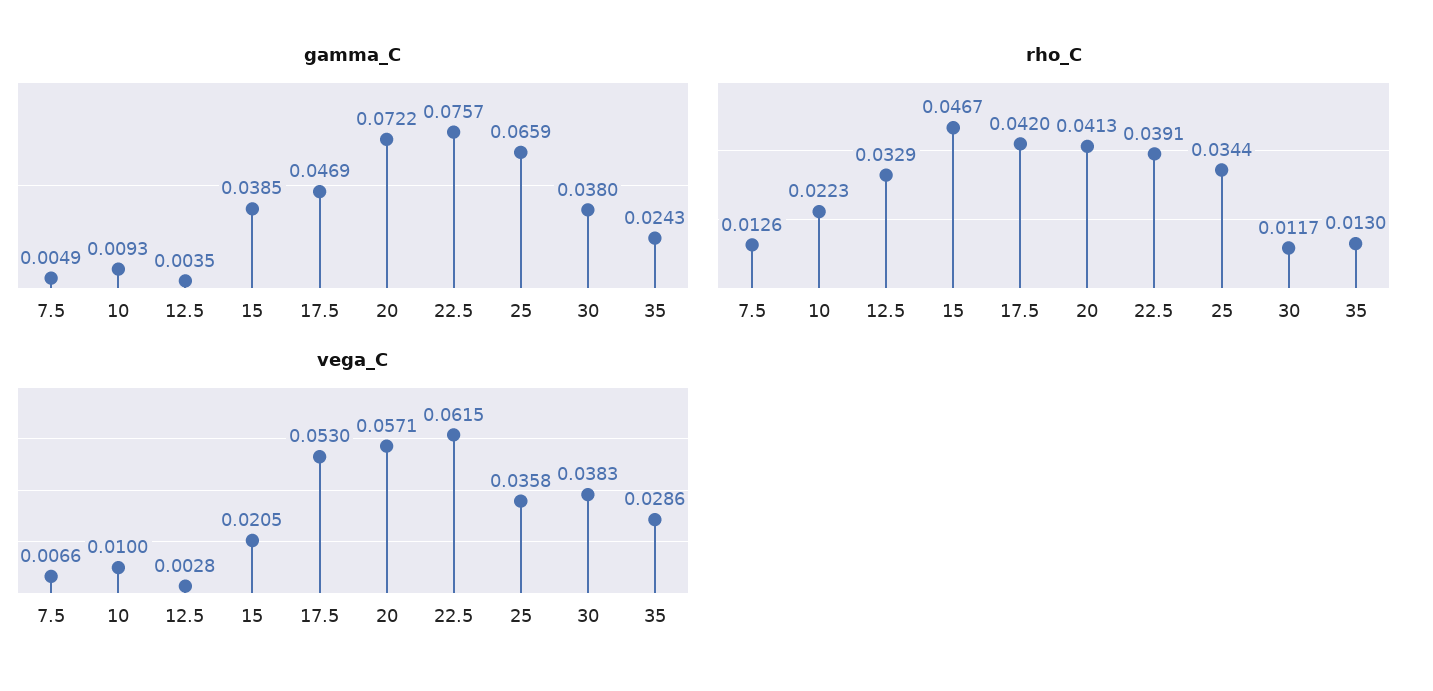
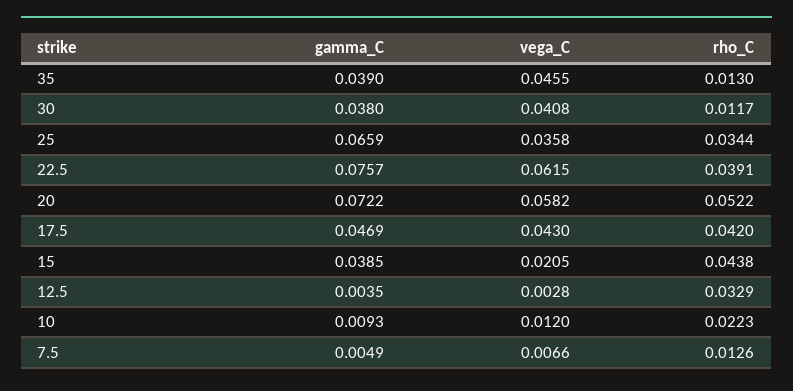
gamma_C, 35: 0.0243 -> 0.039
rho_C, 15: 0.0467 -> 0.0438
rho_C, 20: 0.0413 -> 0.0522
vega_C, 10: 0.01 -> 0.012
vega_C, 17.5: 0.053 -> 0.043
vega_C, 20: 0.0571 -> 0.0582
vega_C, 30: 0.0383 -> 0.0408
vega_C, 35: 0.0286 -> 0.0455

